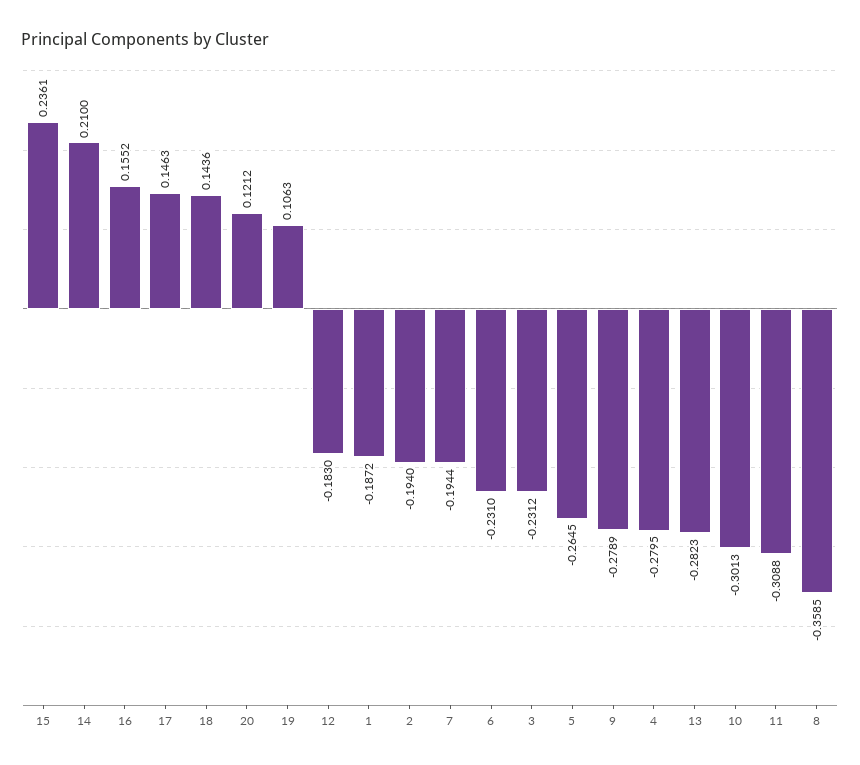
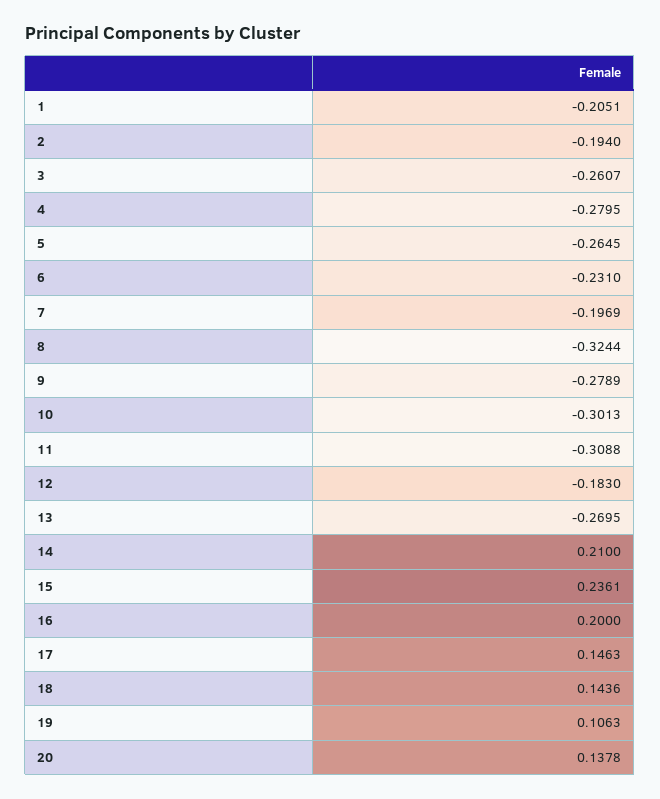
16: 0.1552 -> 0.2
20: 0.1212 -> 0.1378
1: -0.1872 -> -0.2051
7: -0.1944 -> -0.1969
3: -0.2312 -> -0.2607
13: -0.2823 -> -0.2695
8: -0.3585 -> -0.3244

